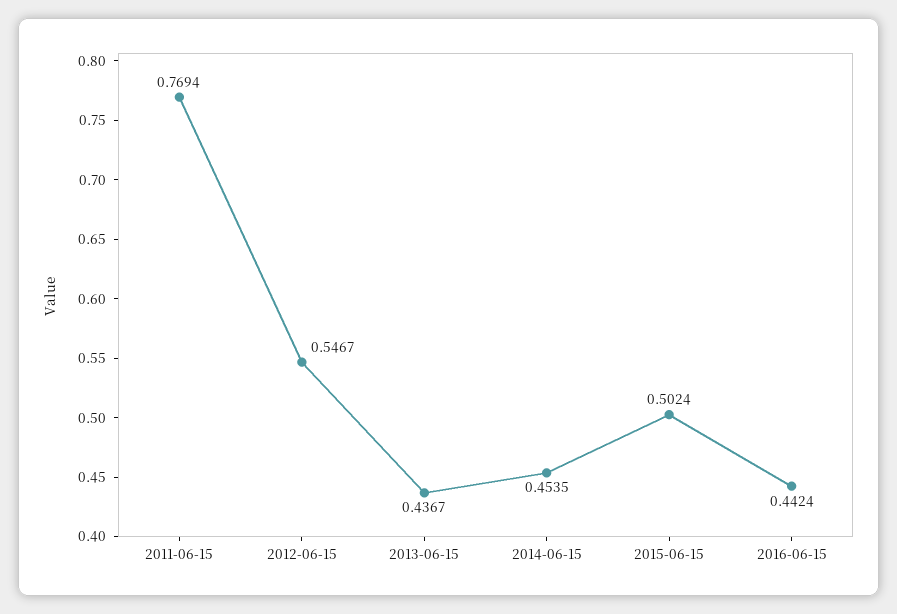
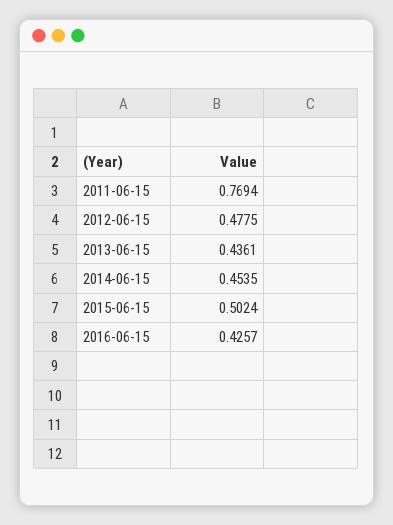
2012-06-15: 0.5467 -> 0.4775
2013-06-15: 0.4367 -> 0.4361
2016-06-15: 0.4424 -> 0.4257

